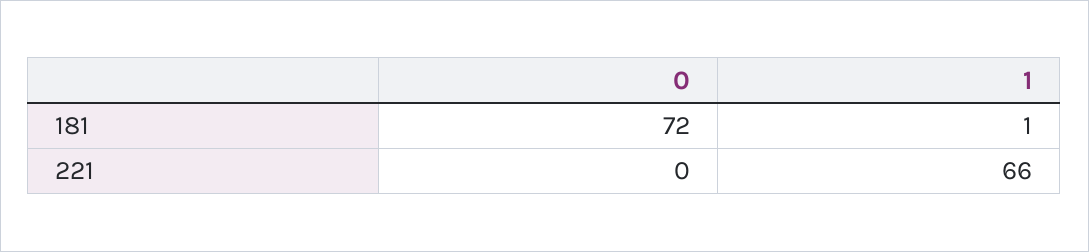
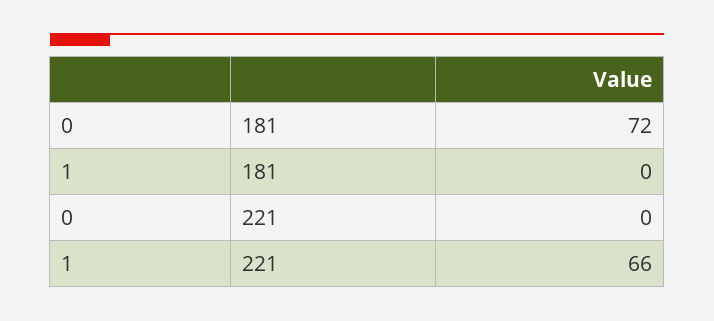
1, 181: 1 -> 0

